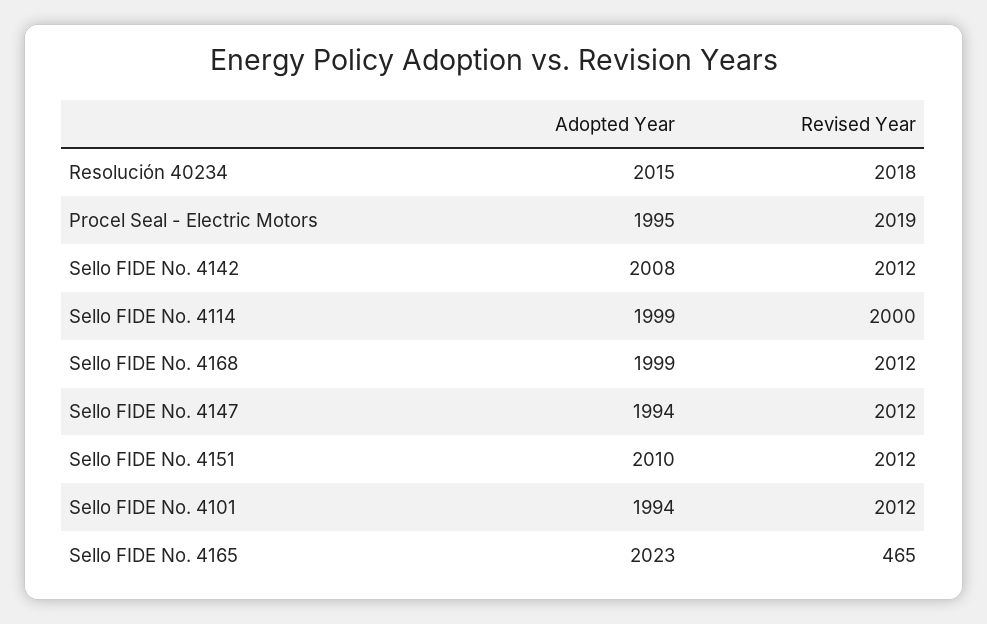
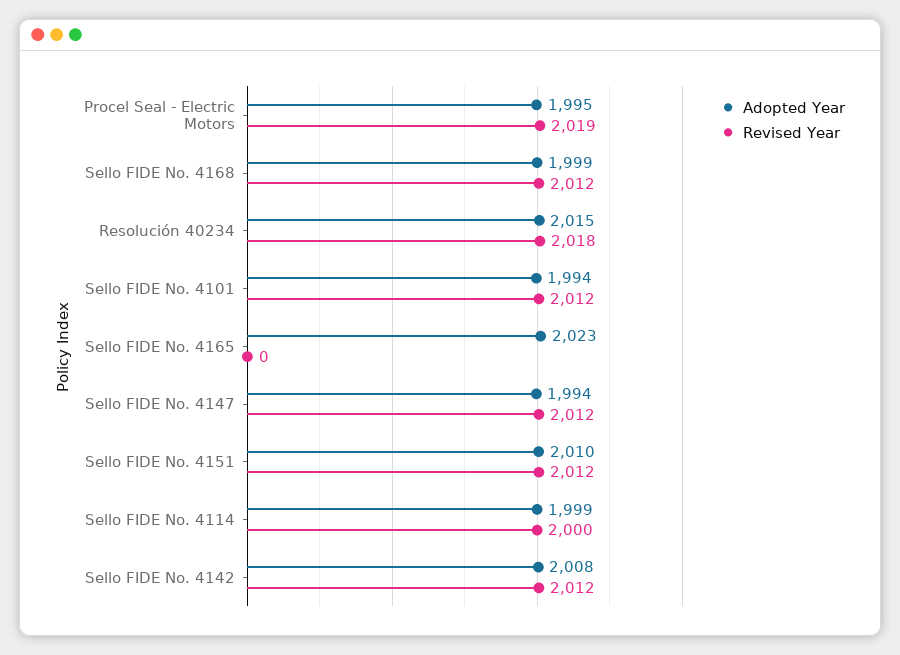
Revised Year, Sello FIDE No. 4165: 465 -> 0

